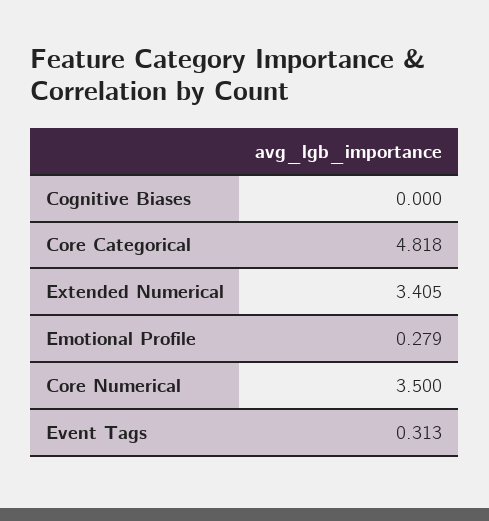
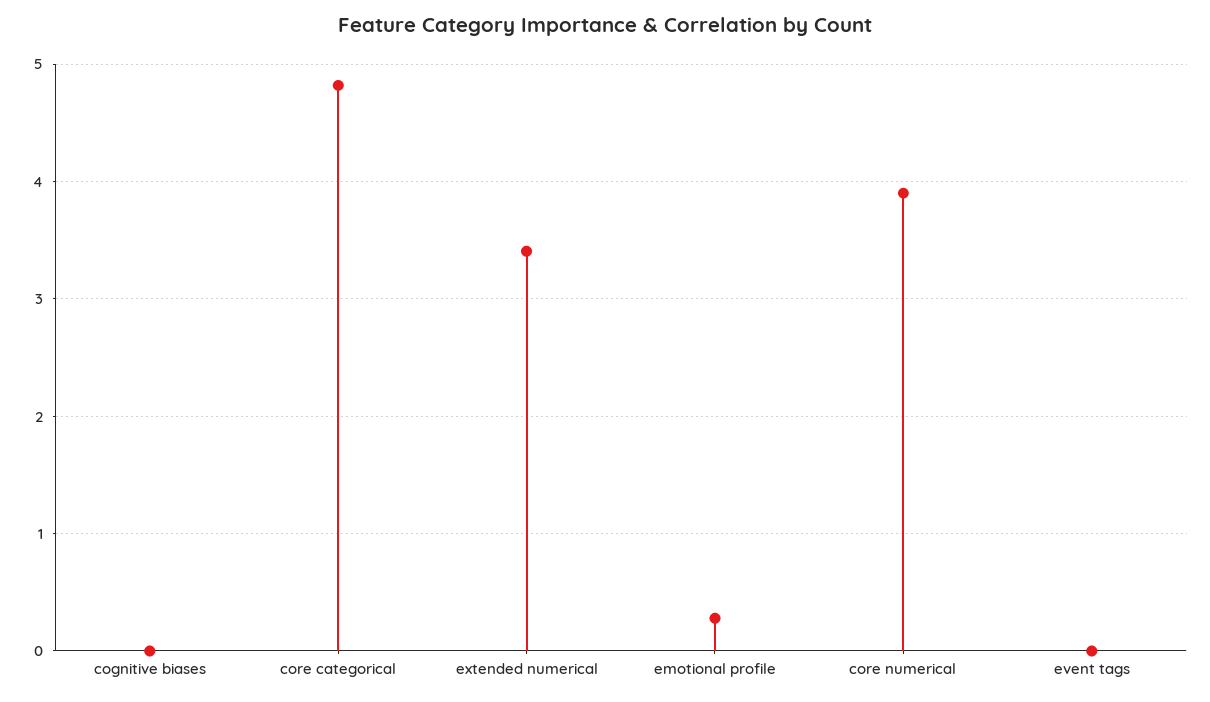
Core Numerical: 3.5 -> 3.9
Event Tags: 0.313 -> 0

